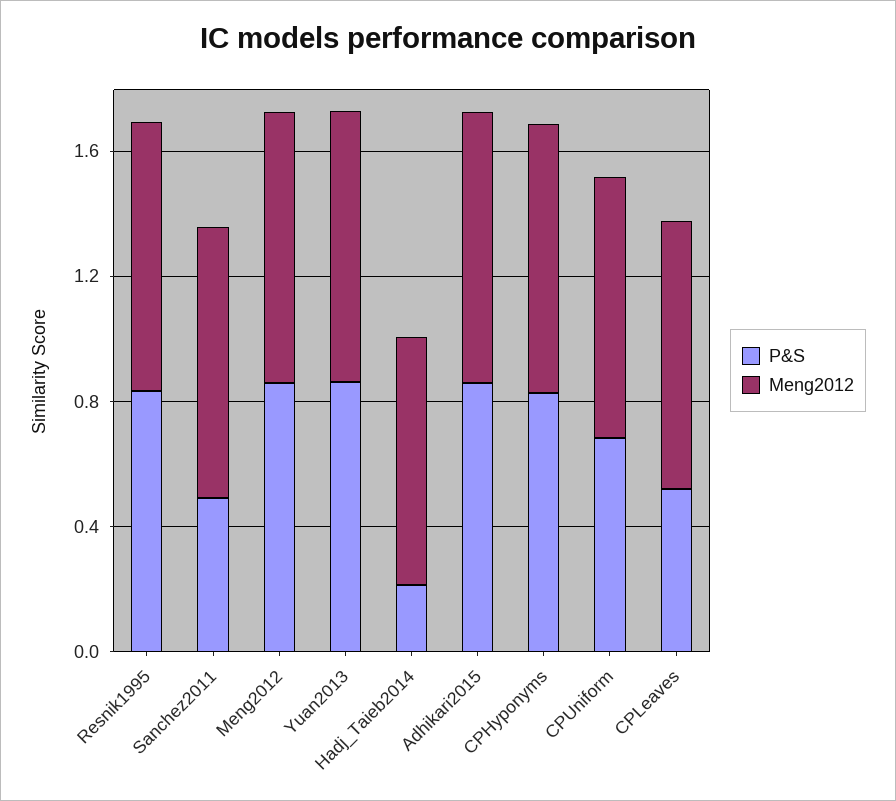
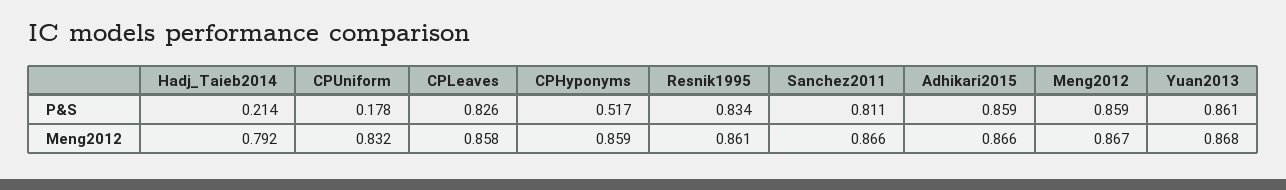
P&S, Sanchez2011: 0.5 -> 0.811
P&S, CPHyponyms: 0.8 -> 0.517
P&S, CPUniform: 0.7 -> 0.178
P&S, CPLeaves: 0.5 -> 0.826

